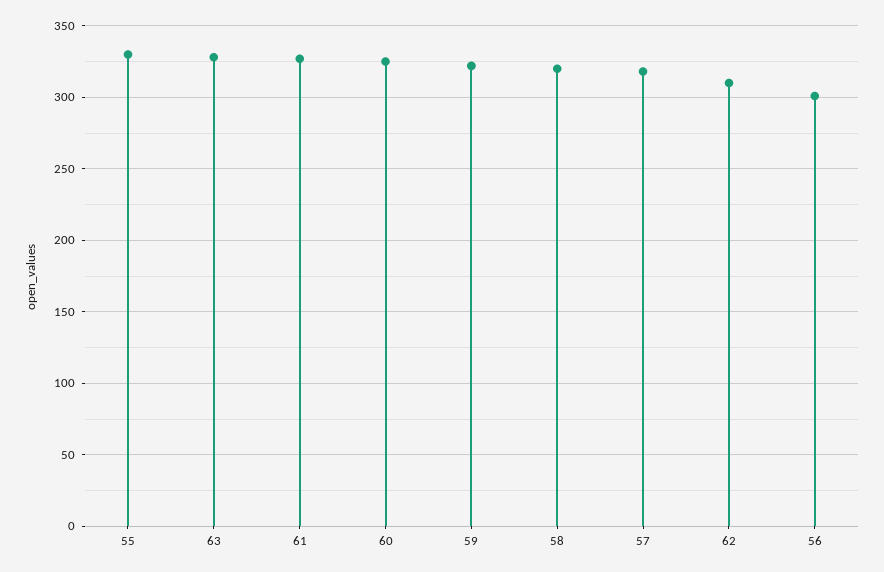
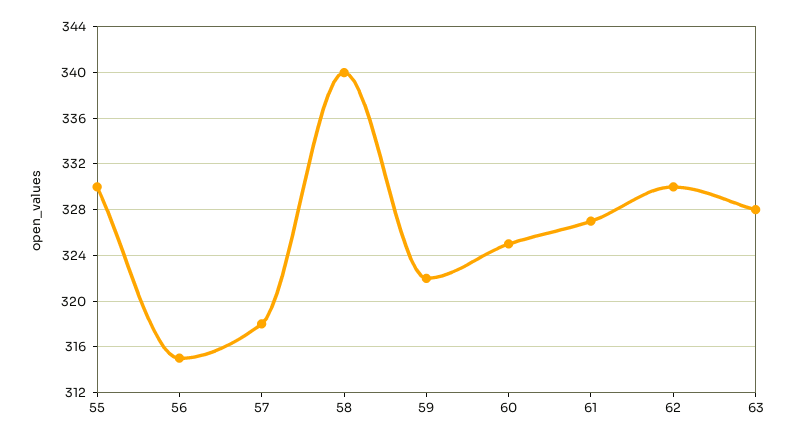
58: 320 -> 340
62: 310 -> 330
56: 300 -> 315

